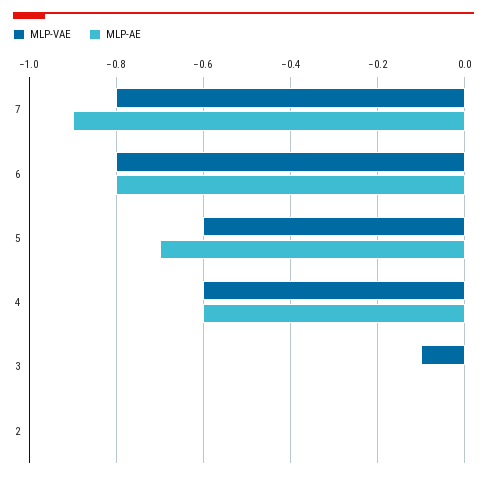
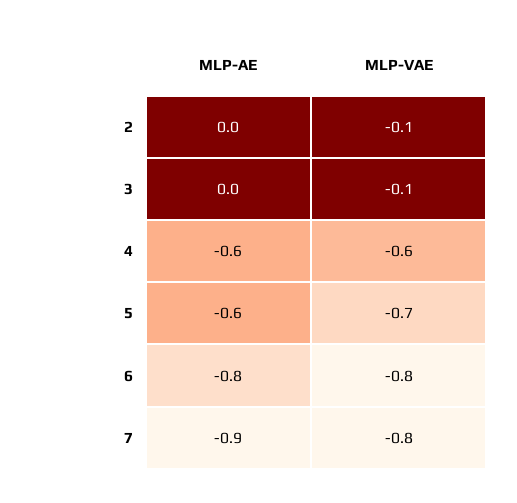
MLP-VAE, 5: -0.6 -> -0.7
MLP-AE, 5: -0.7 -> -0.6
MLP-VAE, 2: 0 -> -0.1

